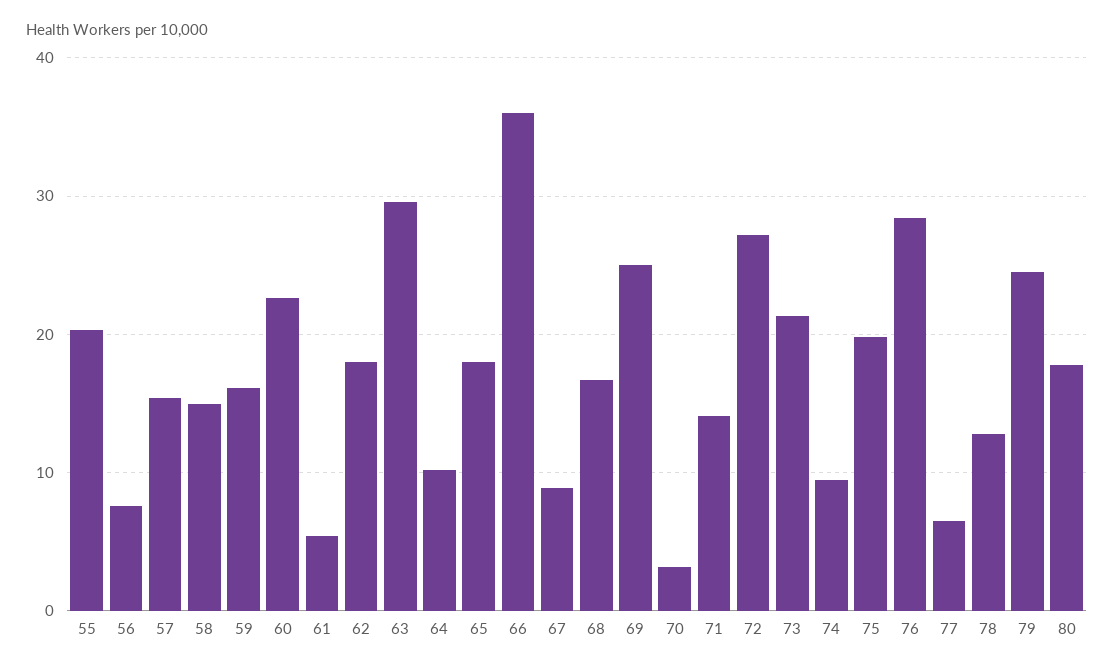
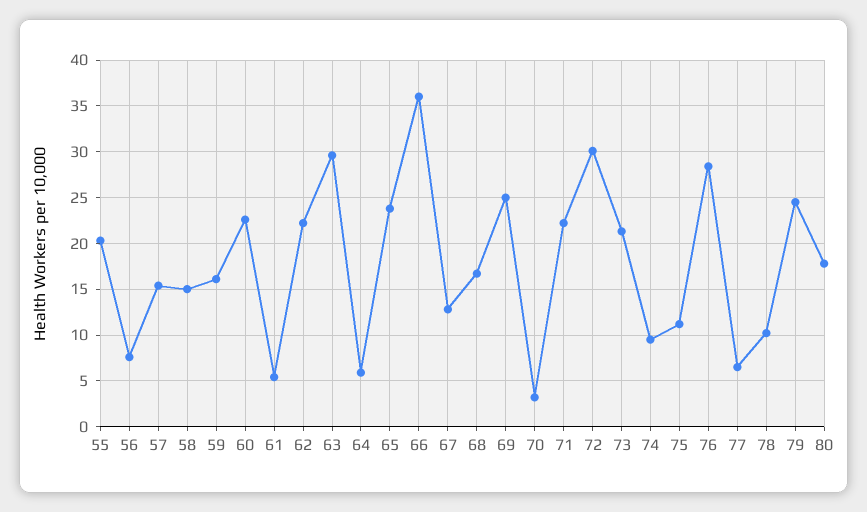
62: 18 -> 22
64: 10 -> 6
65: 18 -> 24
67: 9 -> 13
71: 14 -> 22
72: 27 -> 30
75: 20 -> 11
78: 13 -> 10

